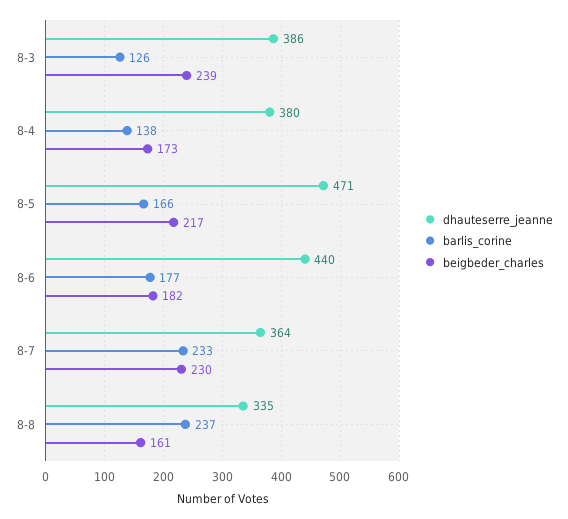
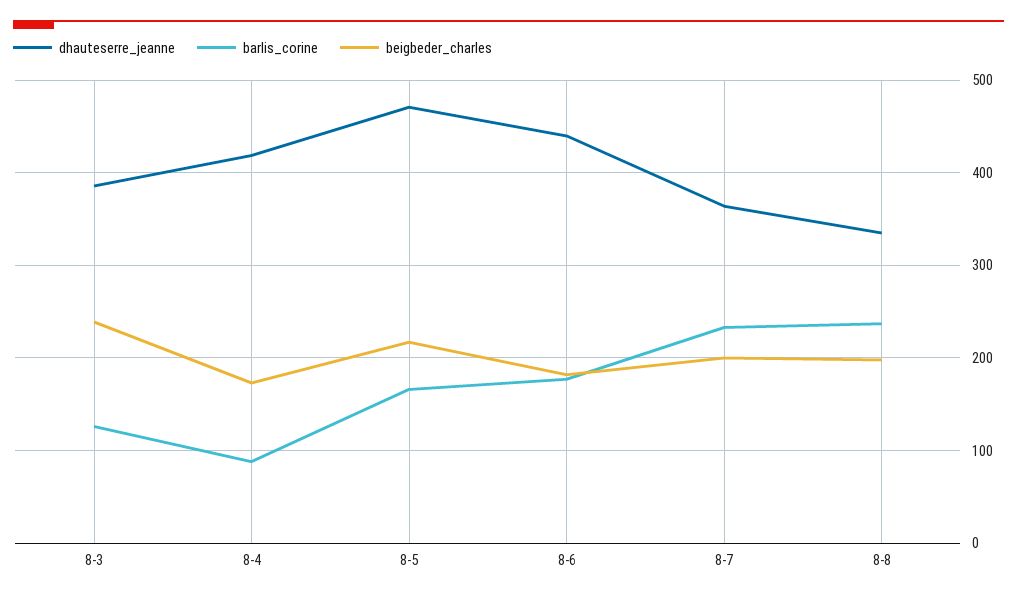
dhauteserre_jeanne, 8-4: 380 -> 420
barlis_corine, 8-4: 138 -> 90
beigbeder_charles, 8-7: 230 -> 200
beigbeder_charles, 8-8: 161 -> 200

